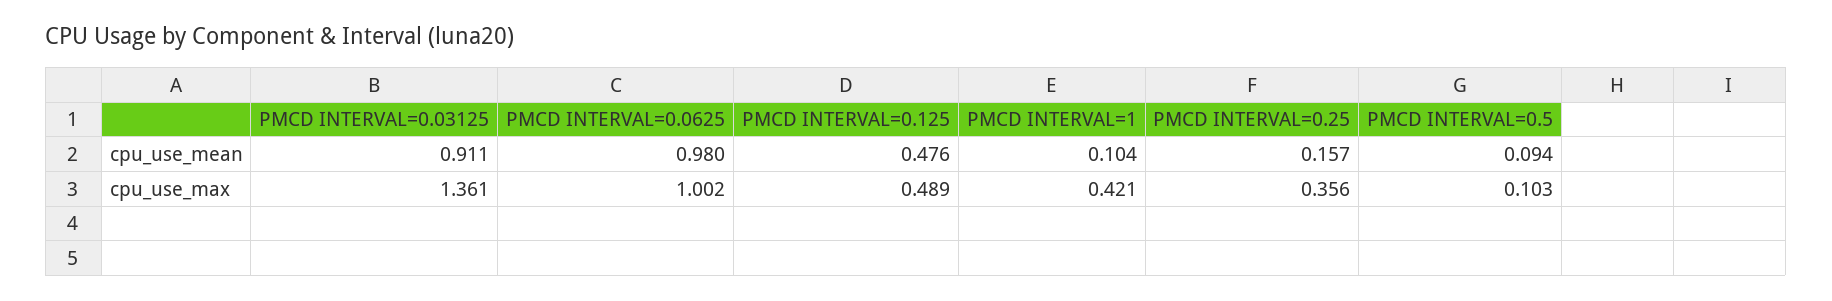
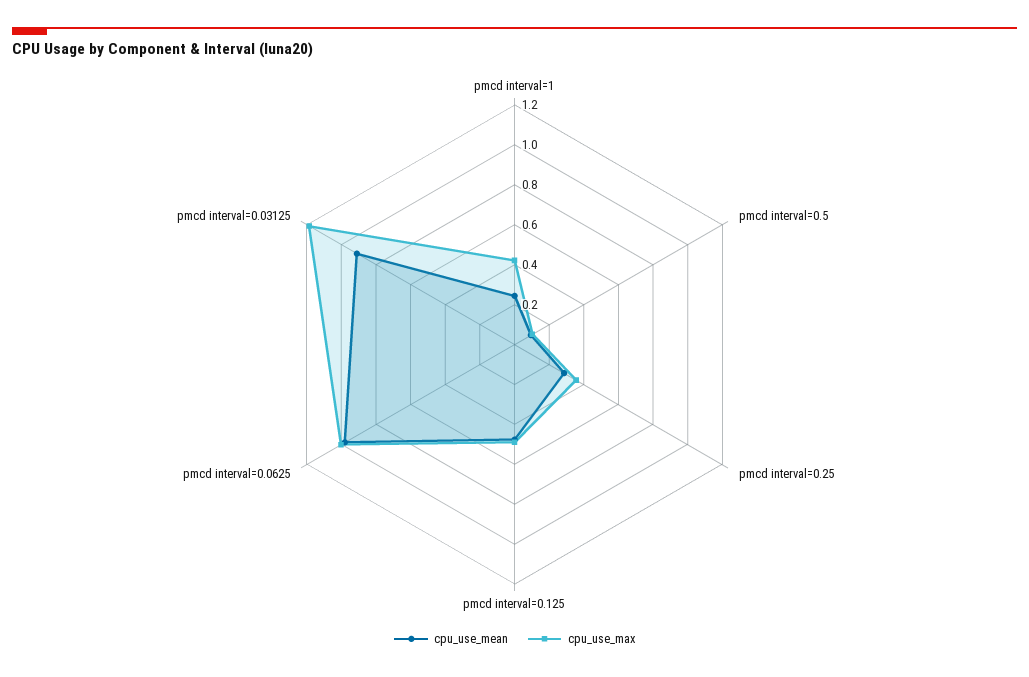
cpu_use_mean, PMCD INTERVAL=1: 0.104 -> 0.25
cpu_use_mean, PMCD INTERVAL=0.25: 0.157 -> 0.3
cpu_use_max, PMCD INTERVAL=0.03125: 1.361 -> 1.2

